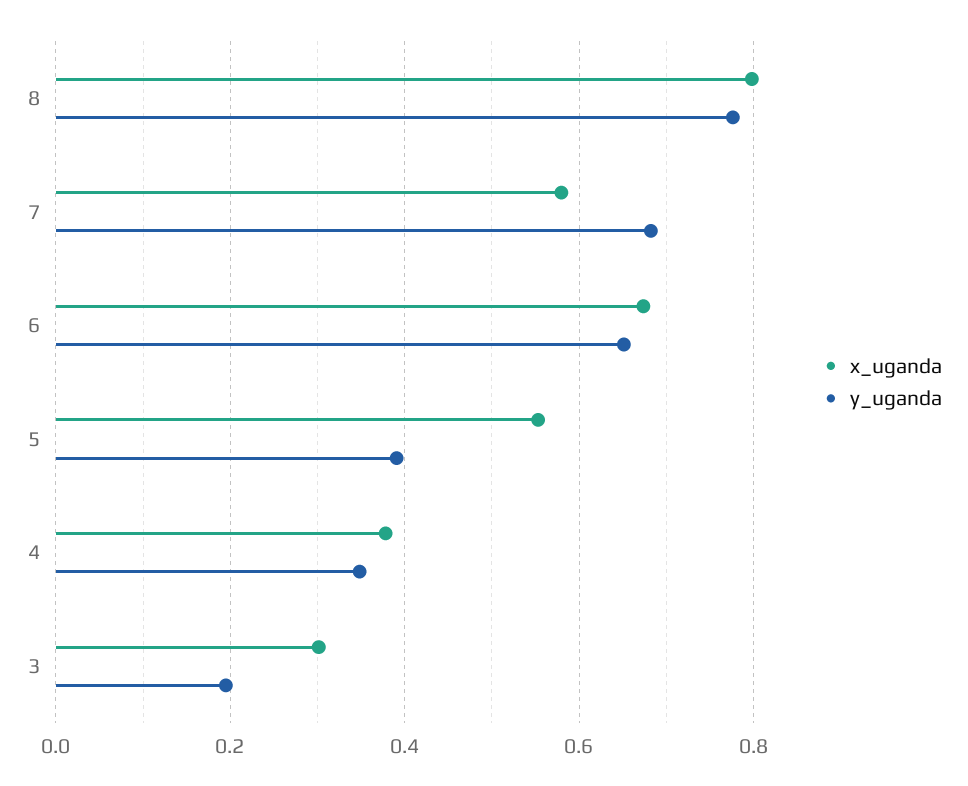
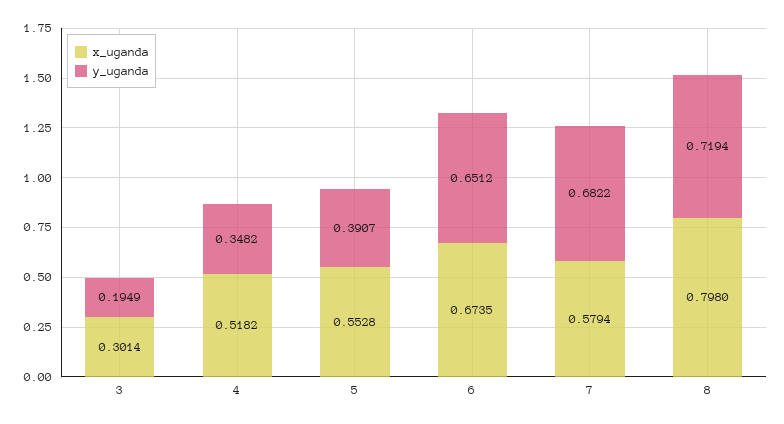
y_uganda, 8: 0.78 -> 0.7194
x_uganda, 4: 0.38 -> 0.5182

